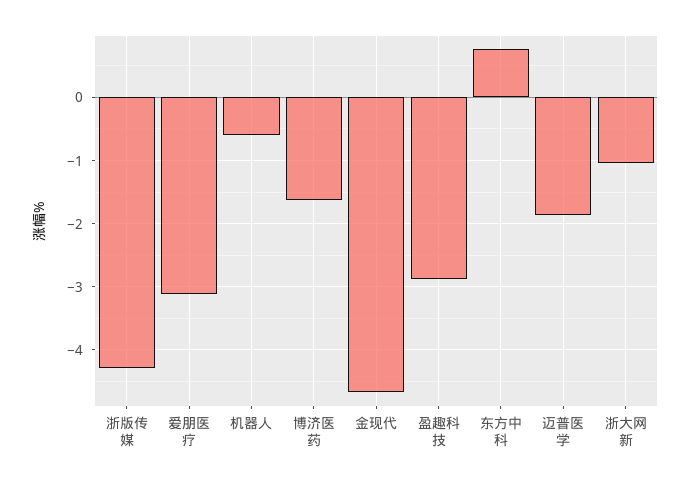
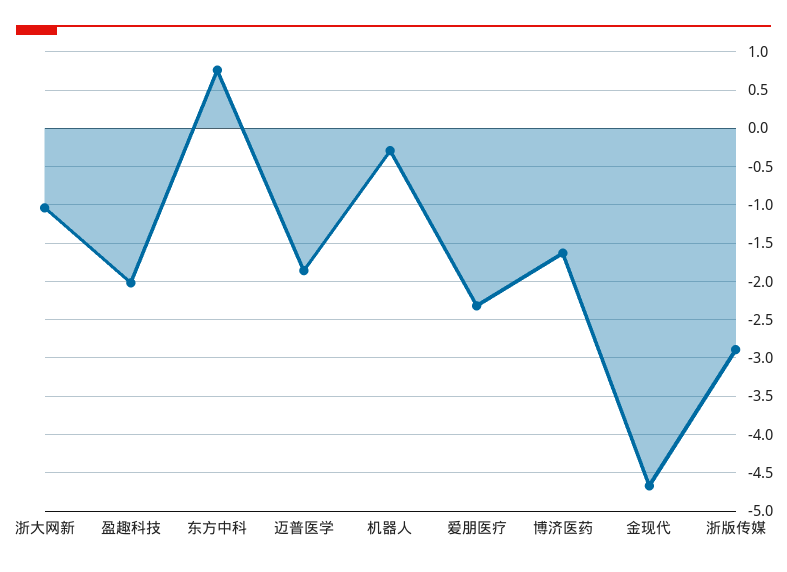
浙版传媒: -4.3 -> -2.9
爱朋医疗: -3.1 -> -2.3
机器人: -0.6 -> -0.3
盈趣科技: -2.9 -> -2

